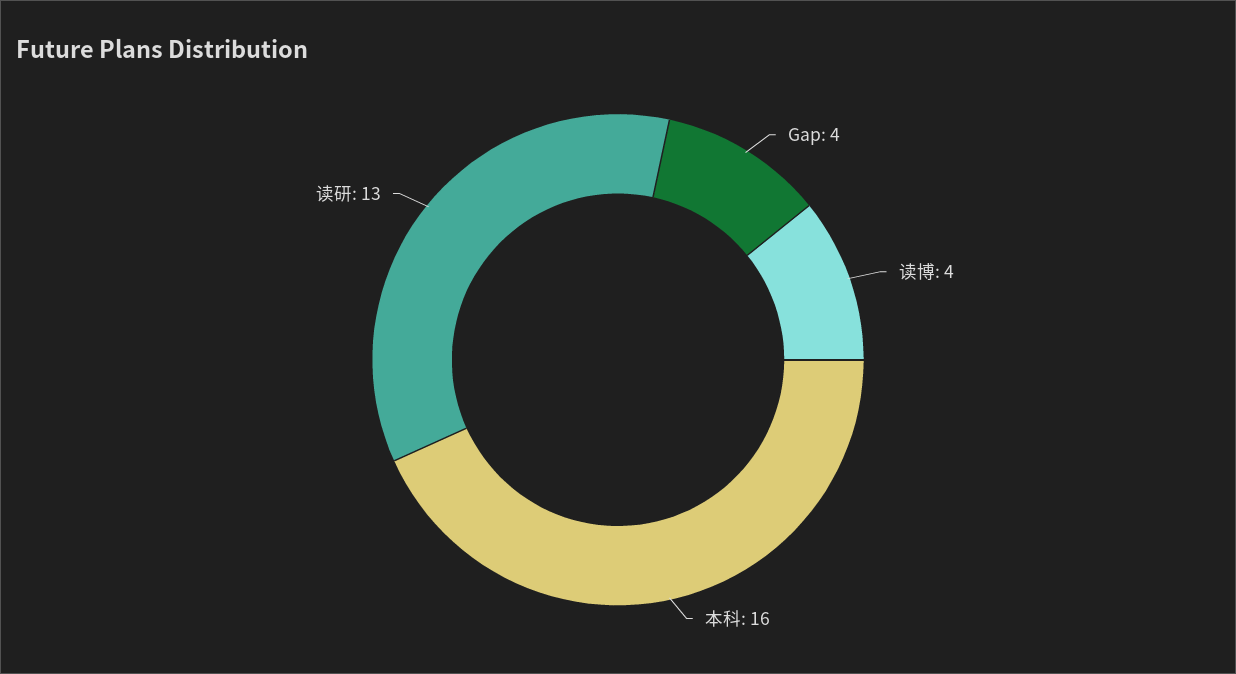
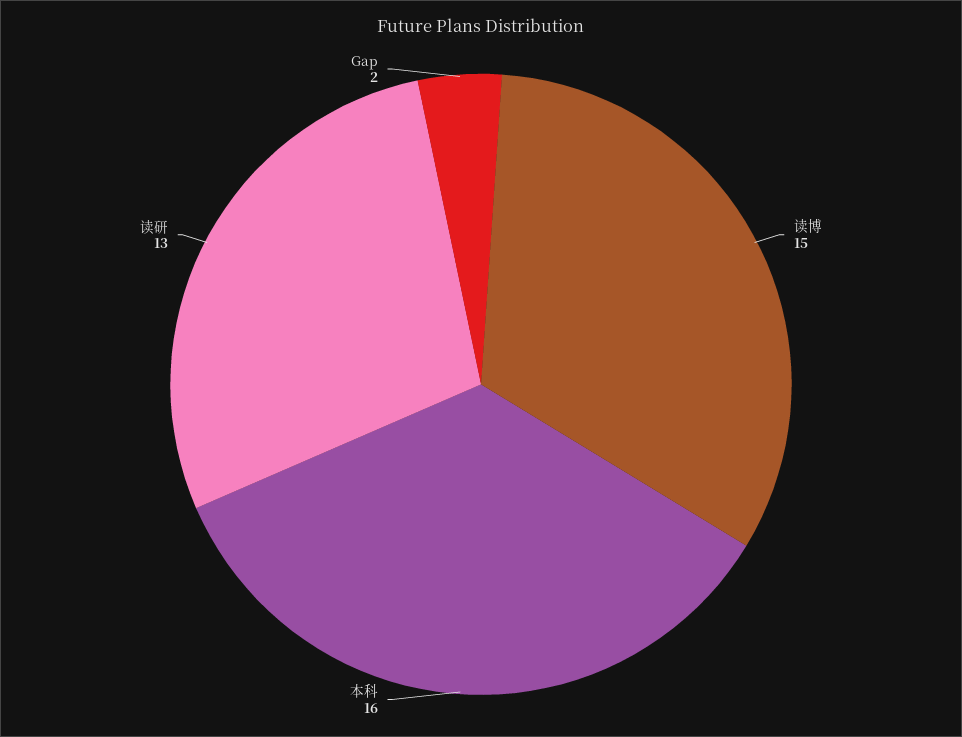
Gap: 4 -> 2
读博: 4 -> 15

